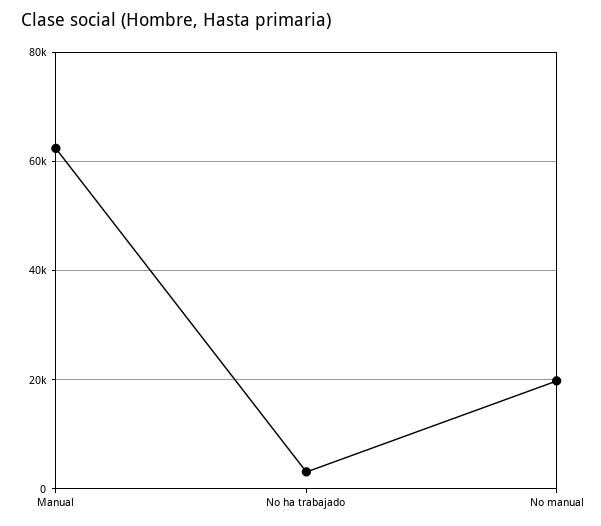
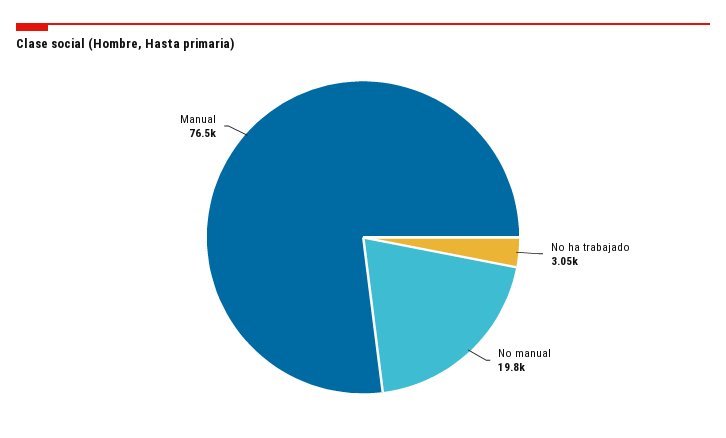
Manual: 62000 -> 76500

